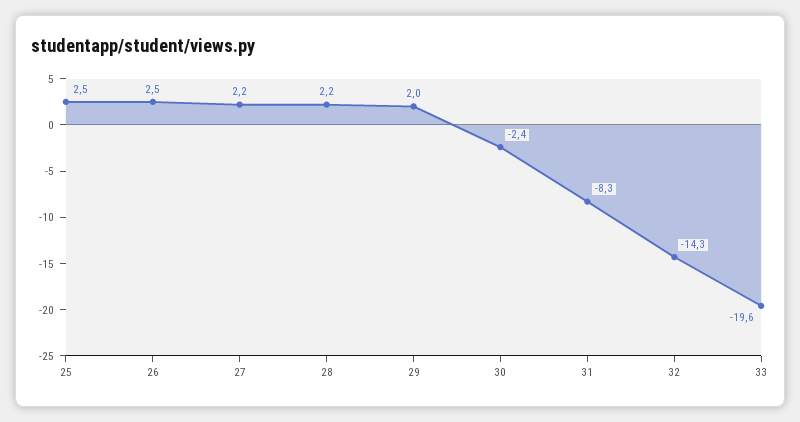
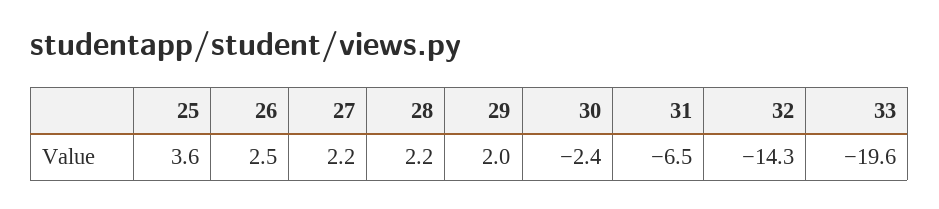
25: 2.5 -> 3.6
31: -8.3 -> -6.5

